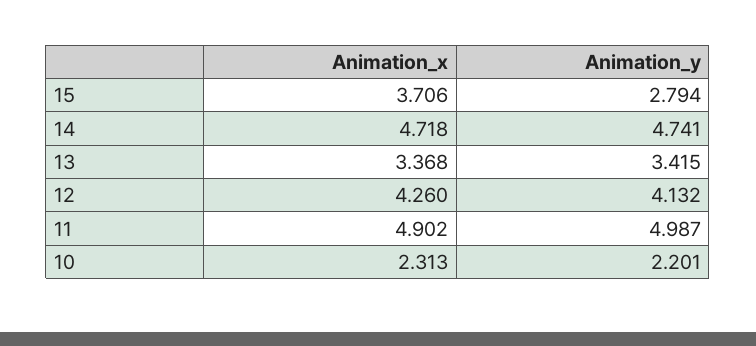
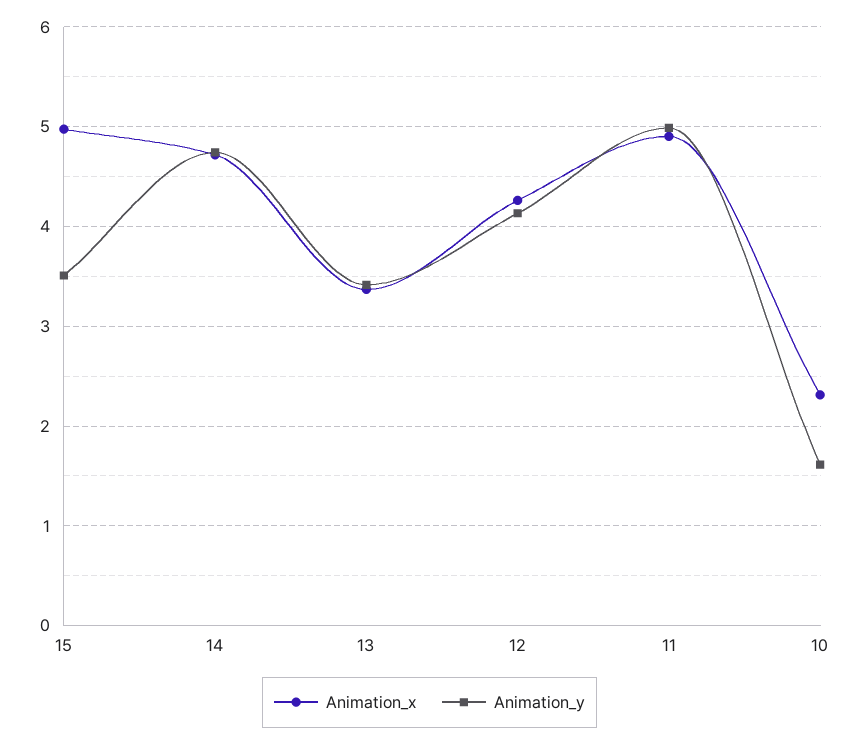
Animation_x, 15: 3.706 -> 5
Animation_y, 15: 2.794 -> 3.5
Animation_y, 10: 2.201 -> 1.6

